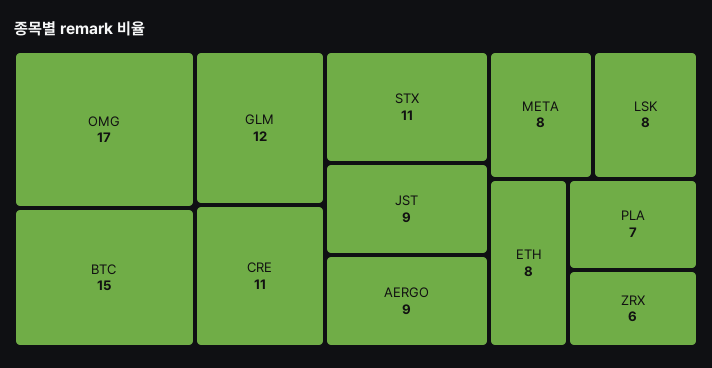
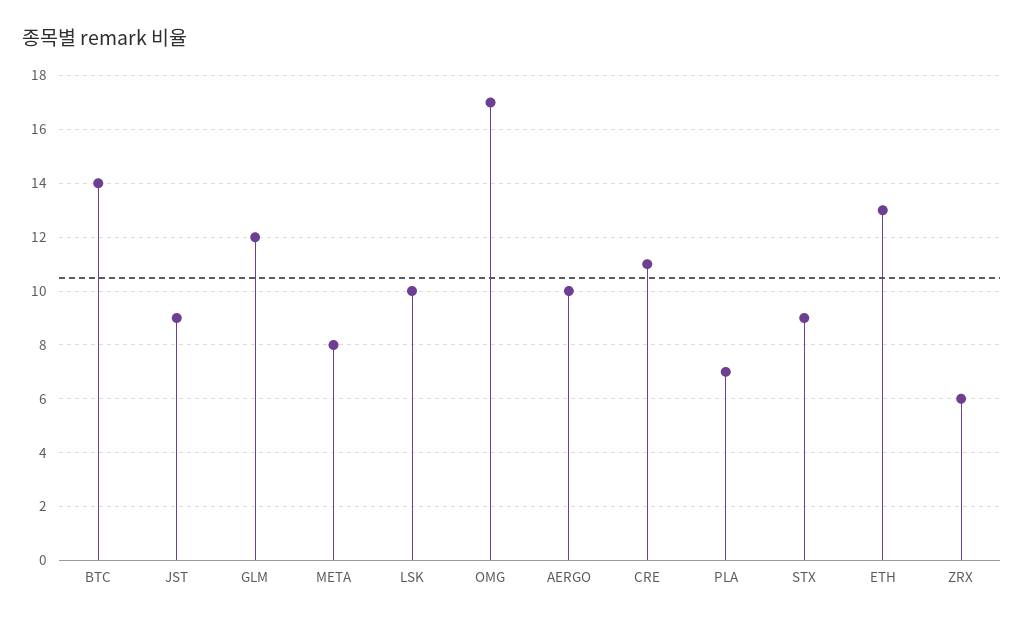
BTC: 15 -> 14
STX: 11 -> 9
AERGO: 9 -> 10
LSK: 8 -> 10
ETH: 8 -> 13

